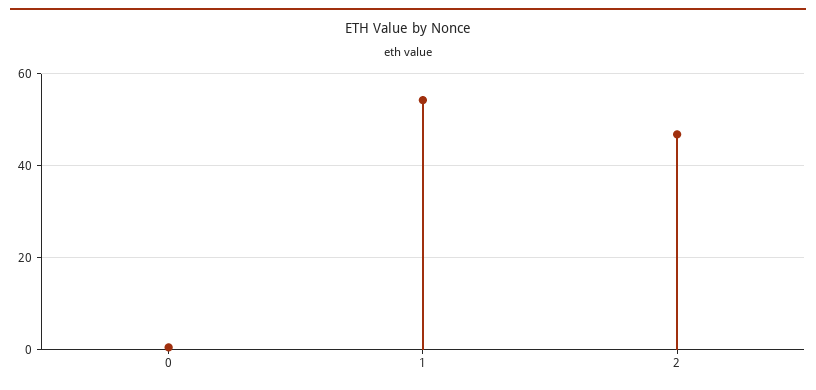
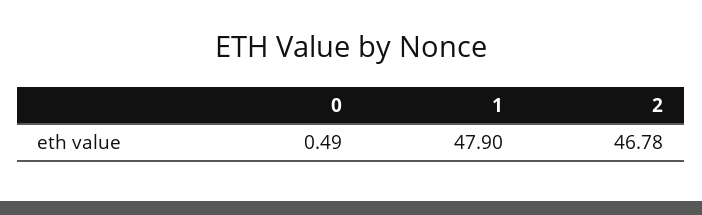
1: 54 -> 47.9

